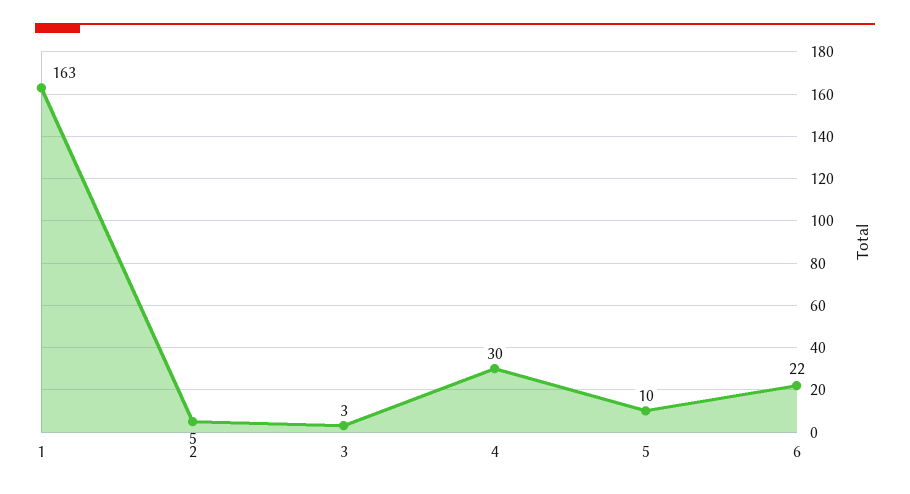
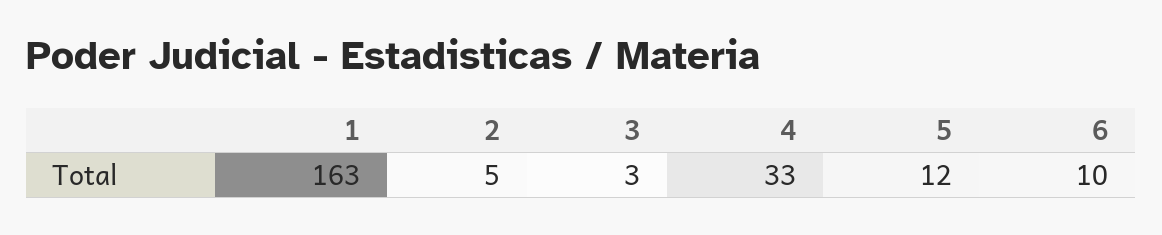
4: 30 -> 33
5: 10 -> 12
6: 22 -> 10

